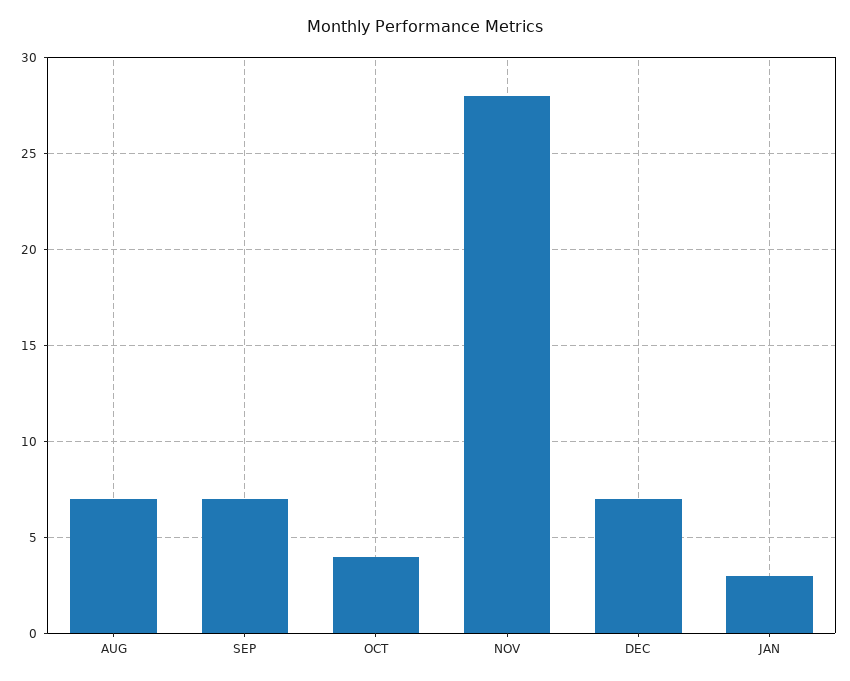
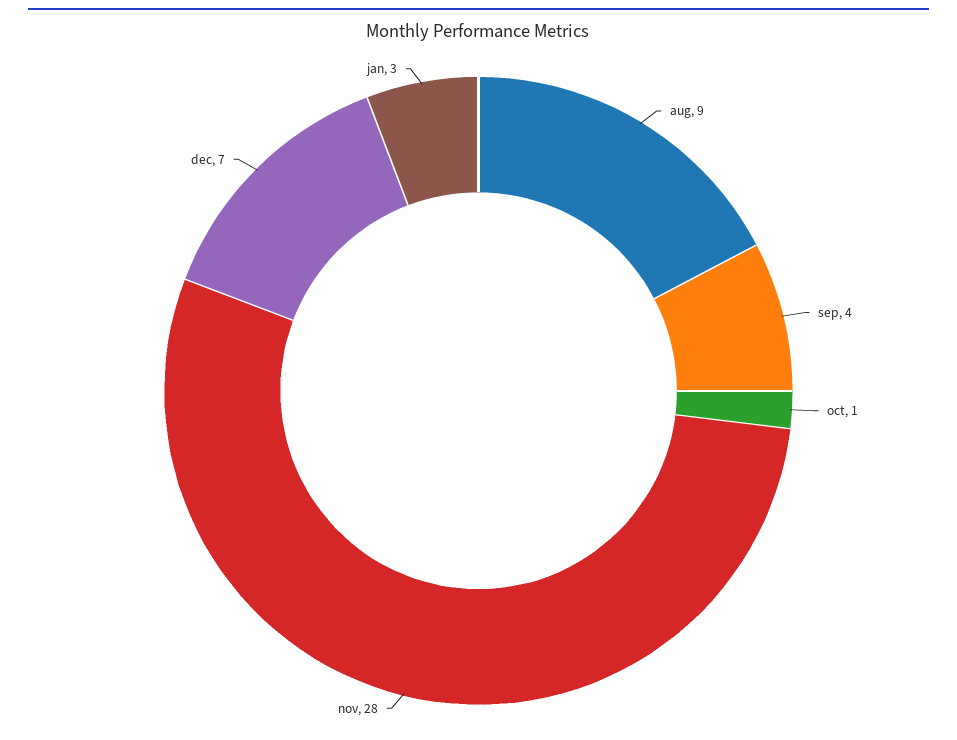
AUG: 7 -> 9
SEP: 7 -> 4
OCT: 4 -> 1

